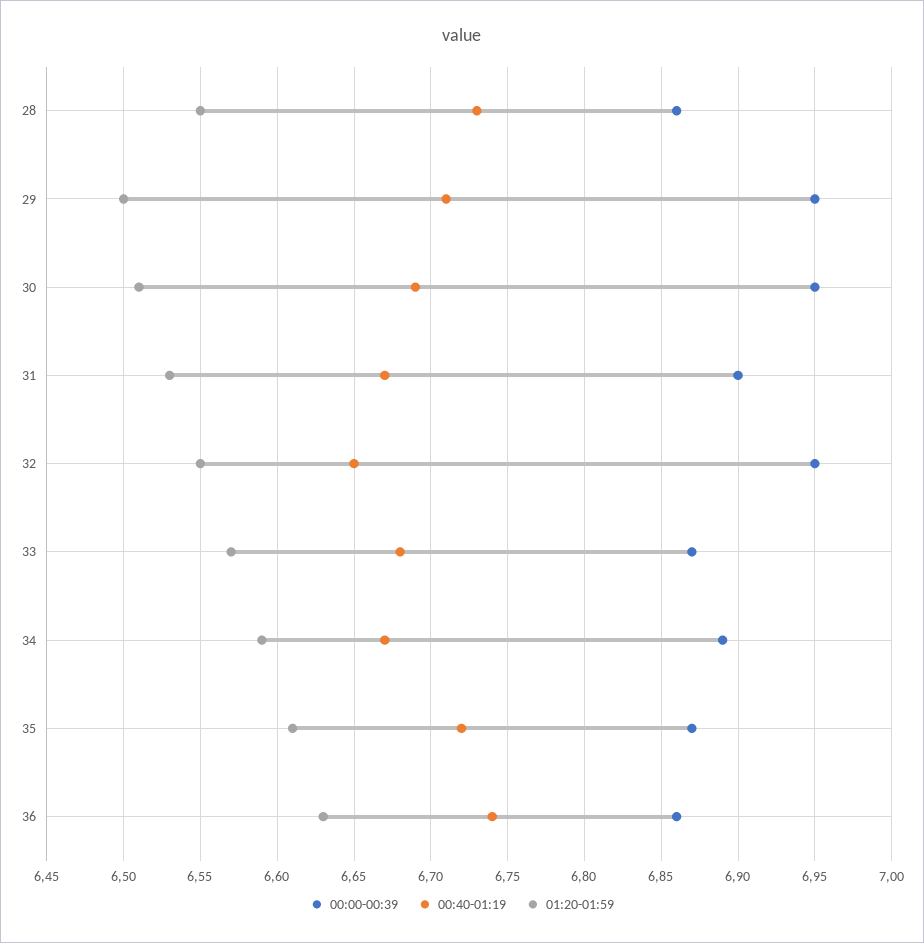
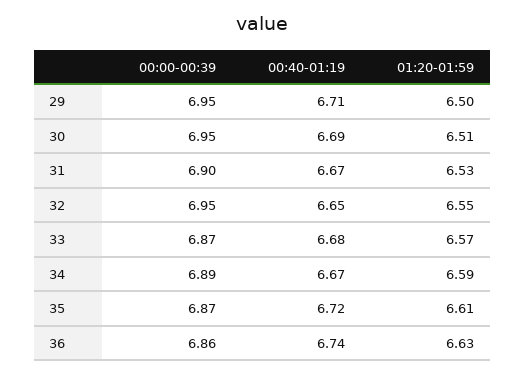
00:00-00:39, 28: 6.86 -> none
00:40-01:19, 28: 6.73 -> none
01:20-01:59, 28: 6.55 -> none

